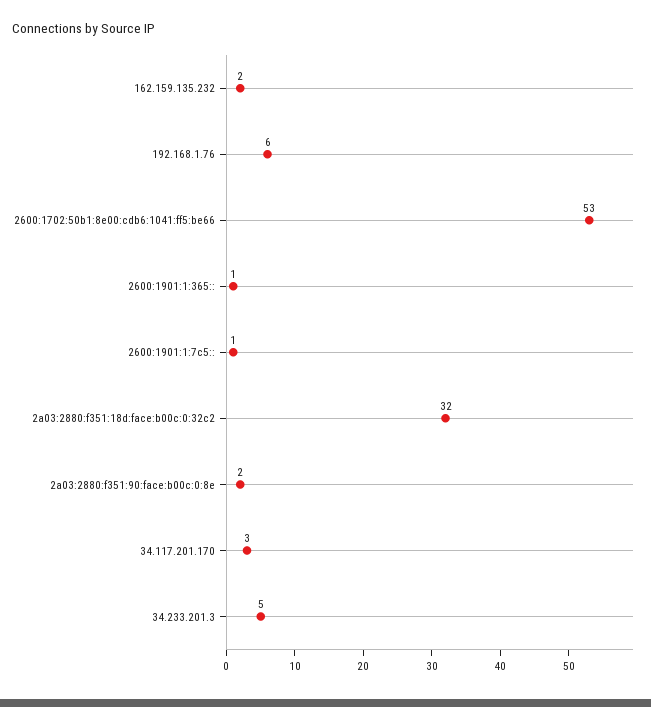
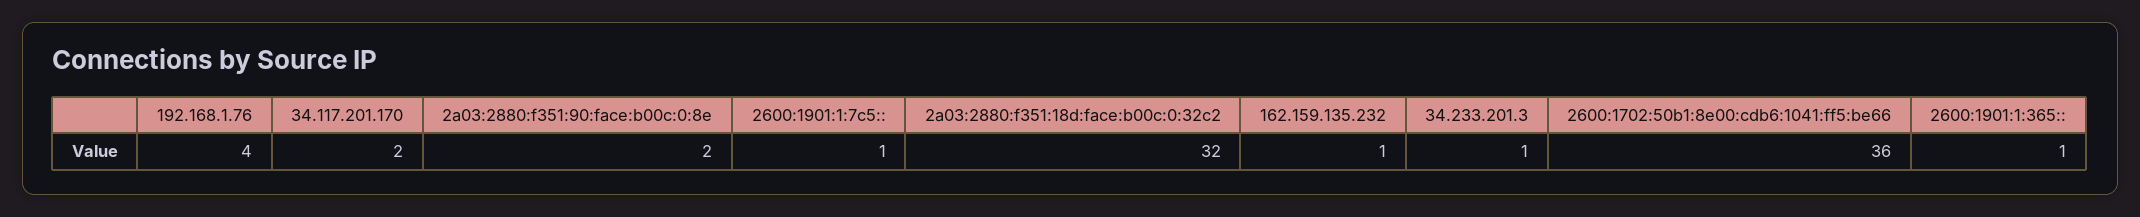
162.159.135.232: 2 -> 1
192.168.1.76: 6 -> 4
2600:1702:50b1:8e00:cdb6:1041:ff5:be66: 53 -> 36
34.117.201.170: 3 -> 2
34.233.201.3: 5 -> 1

